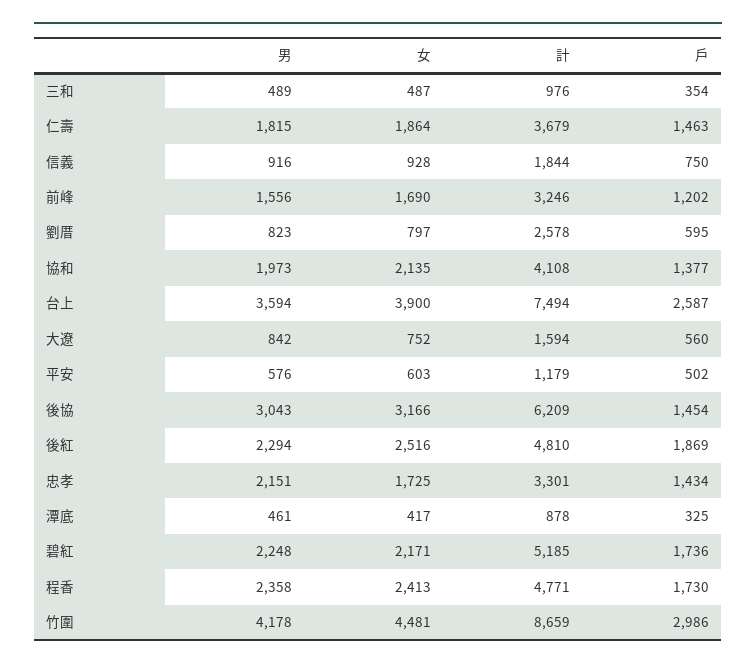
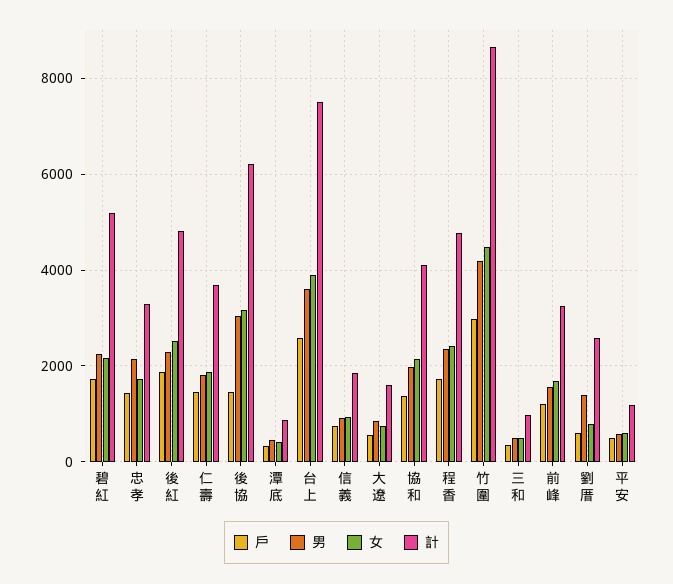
男, 劉厝: 823 -> 1400

